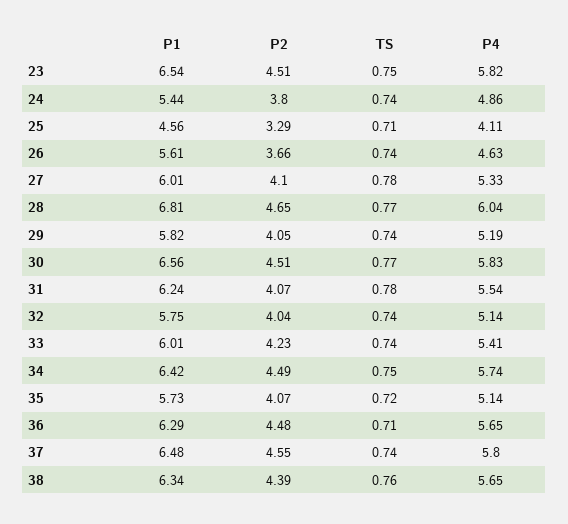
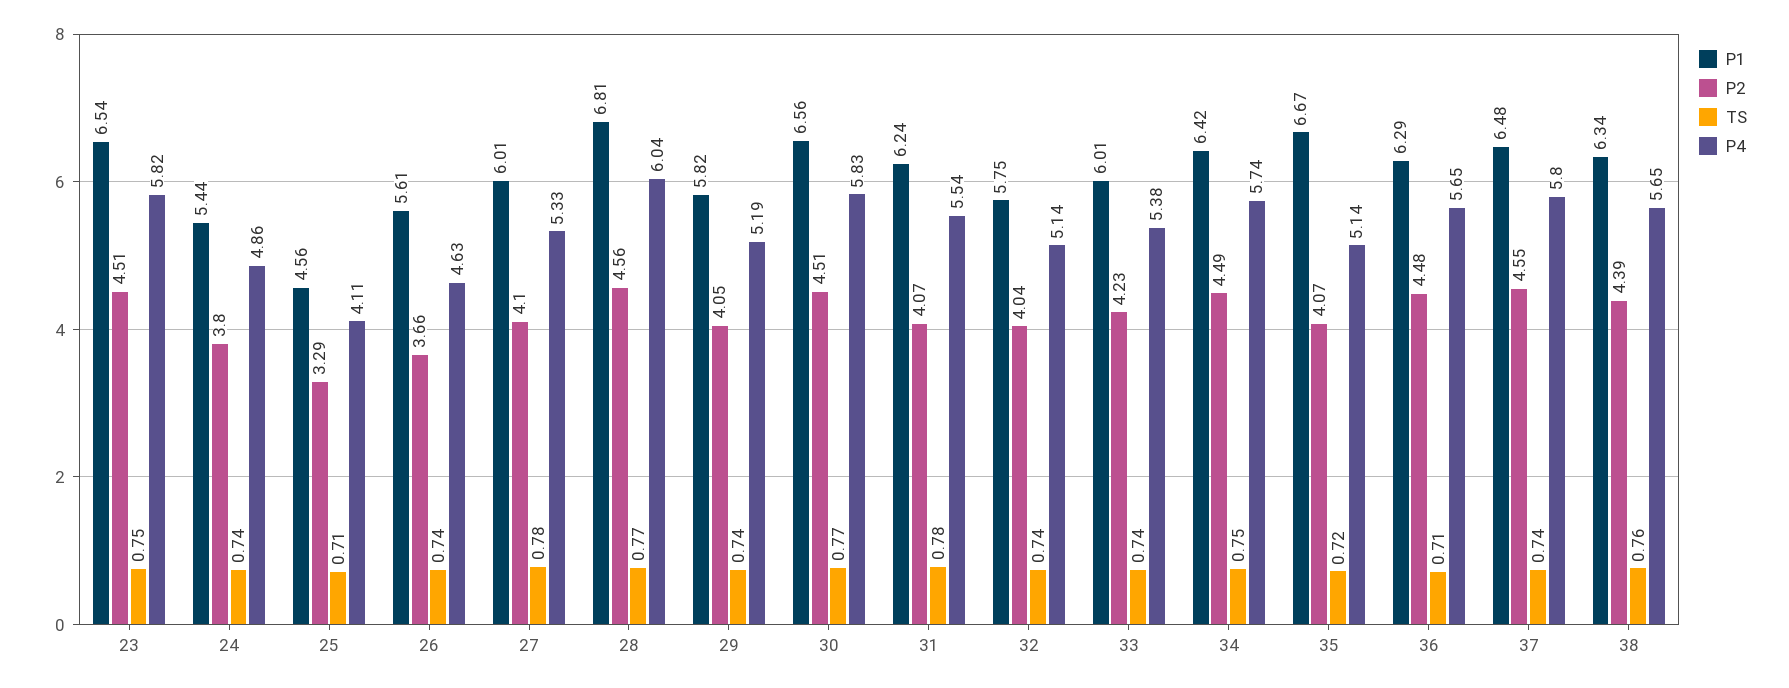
P2, 28: 4.65 -> 4.56
P4, 33: 5.41 -> 5.38
P1, 35: 5.73 -> 6.67

